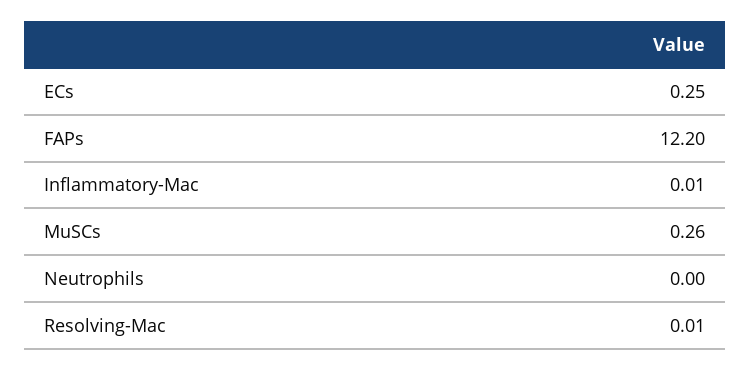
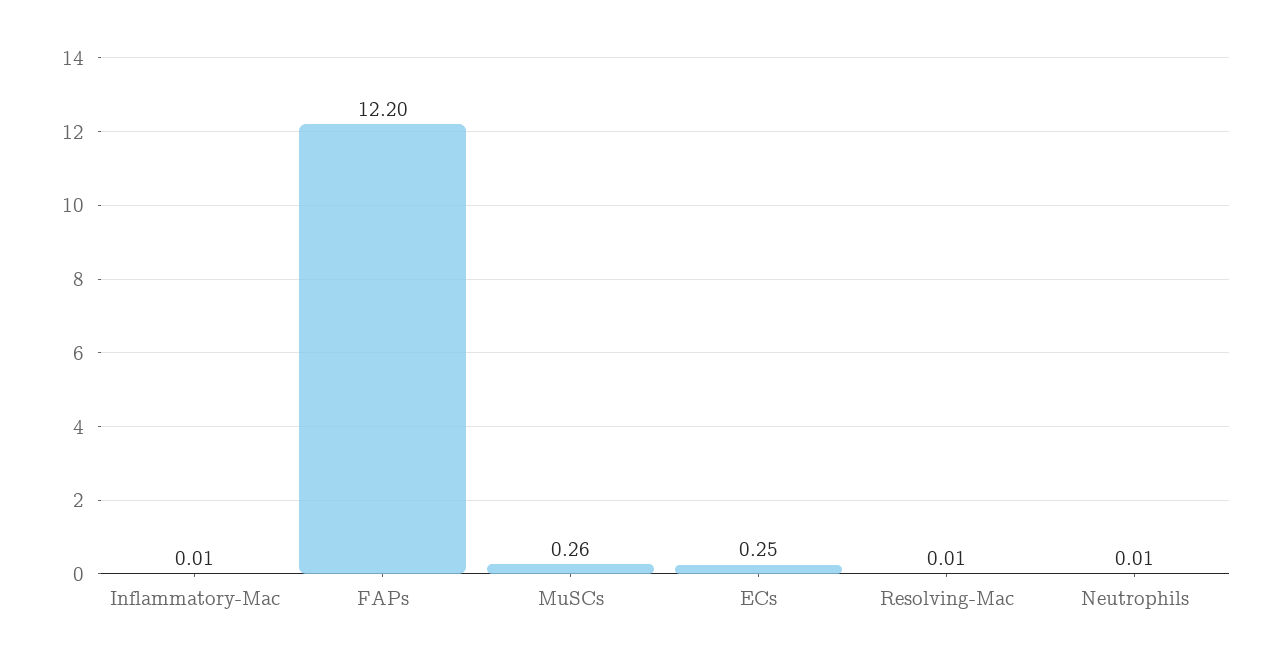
Neutrophils: 0 -> 0.01

